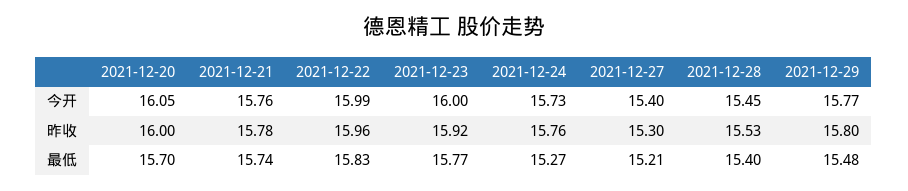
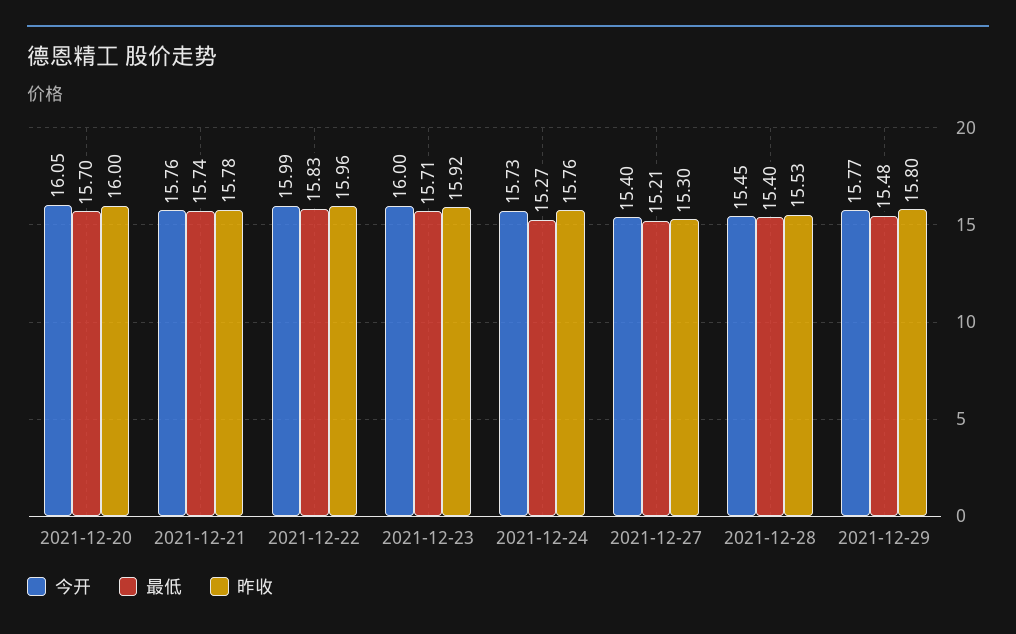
最低, 2021-12-23: 15.77 -> 15.71

